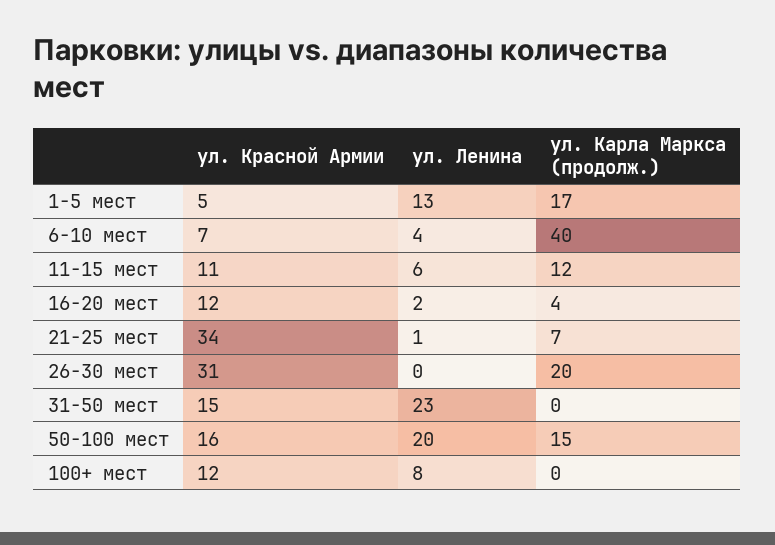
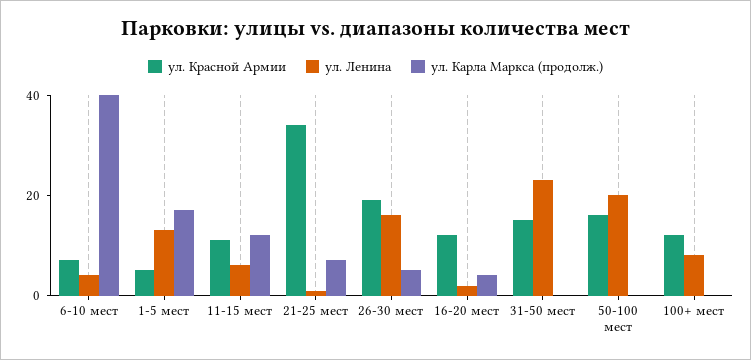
ул. Красной Армии, 26-30 мест: 31 -> 20
ул. Ленина, 26-30 мест: 0 -> 15
ул. Карла Маркса (продолж.), 26-30 мест: 20 -> 5
ул. Карла Маркса (продолж.), 50-100 мест: 15 -> 0

